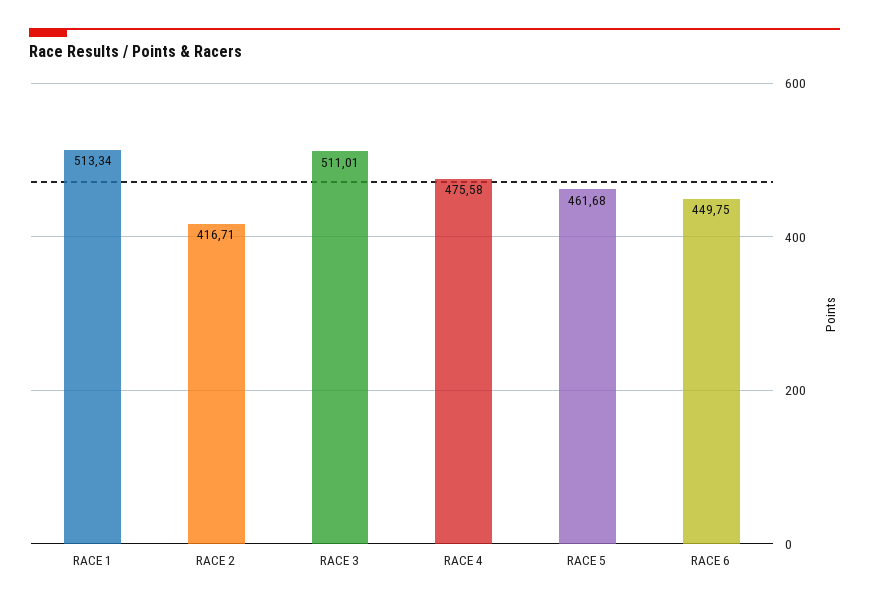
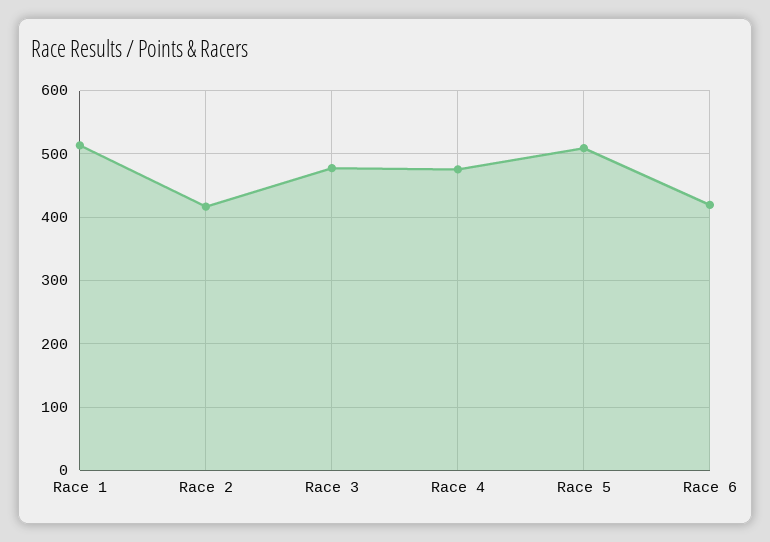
RACE 3: 511.01 -> 480
RACE 5: 461.68 -> 510
RACE 6: 449.75 -> 420

